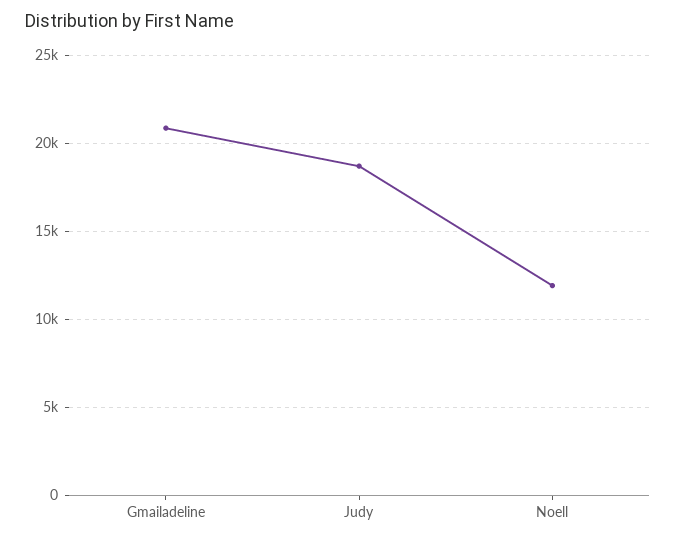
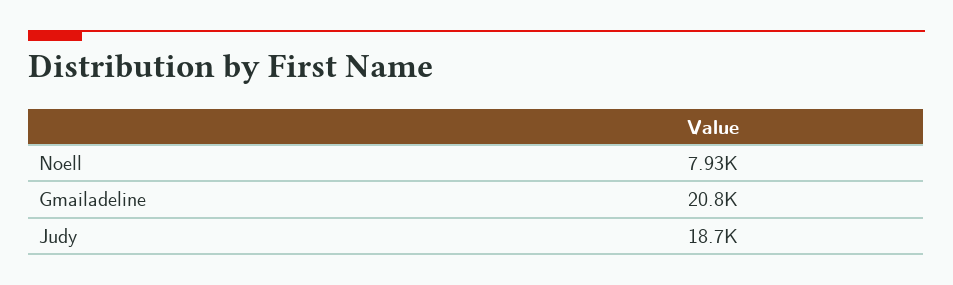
Noell: 12000 -> 7930

